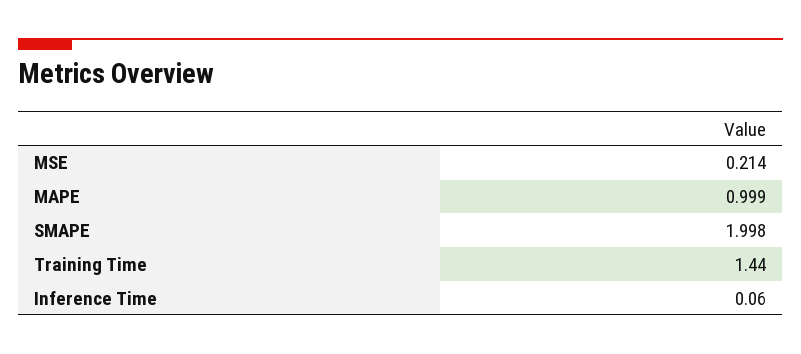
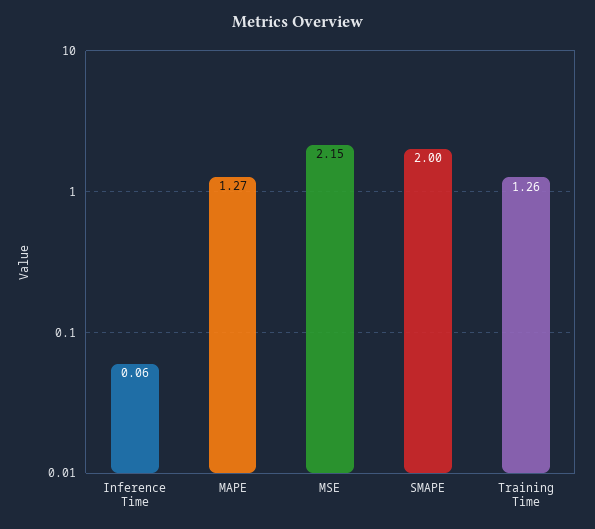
MSE: 0.214 -> 2.15
MAPE: 0.999 -> 1.27
Training Time: 1.44 -> 1.26

